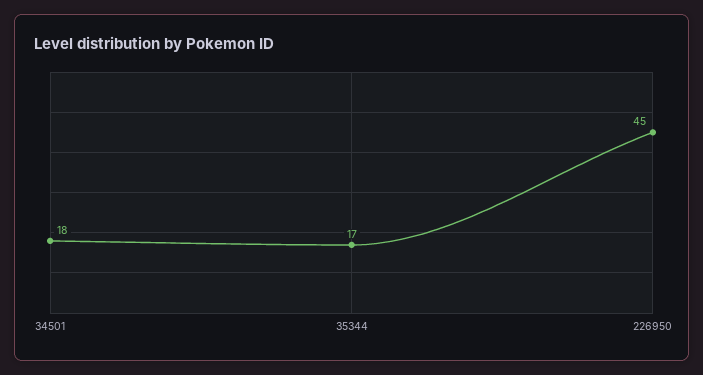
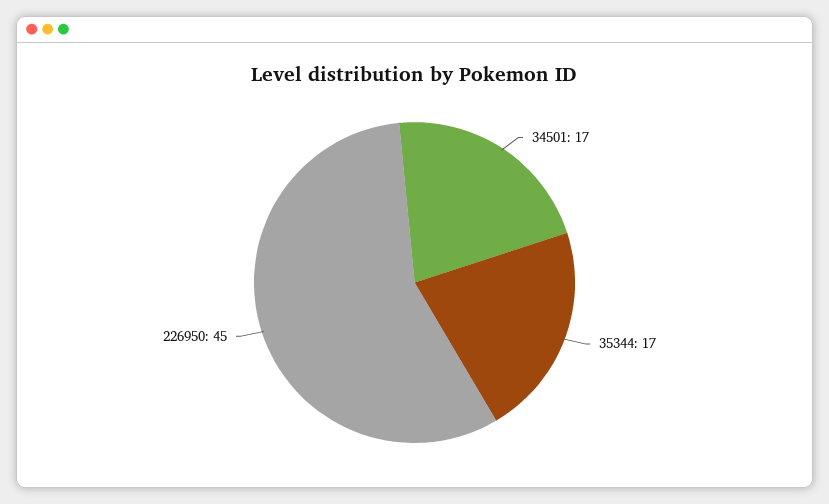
34501: 18 -> 17

